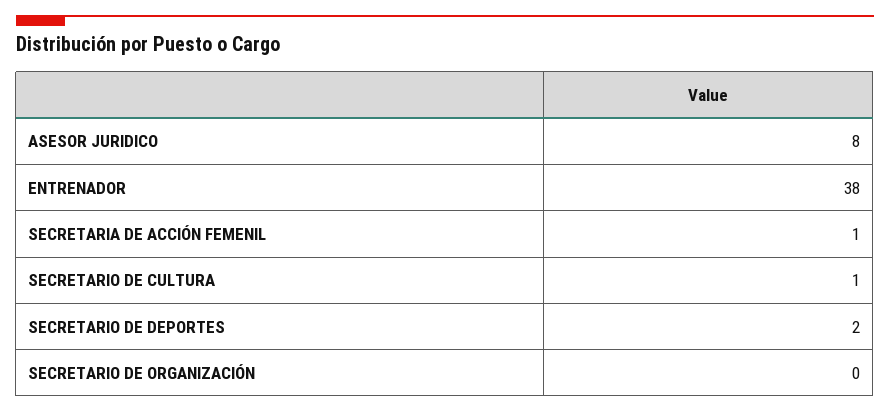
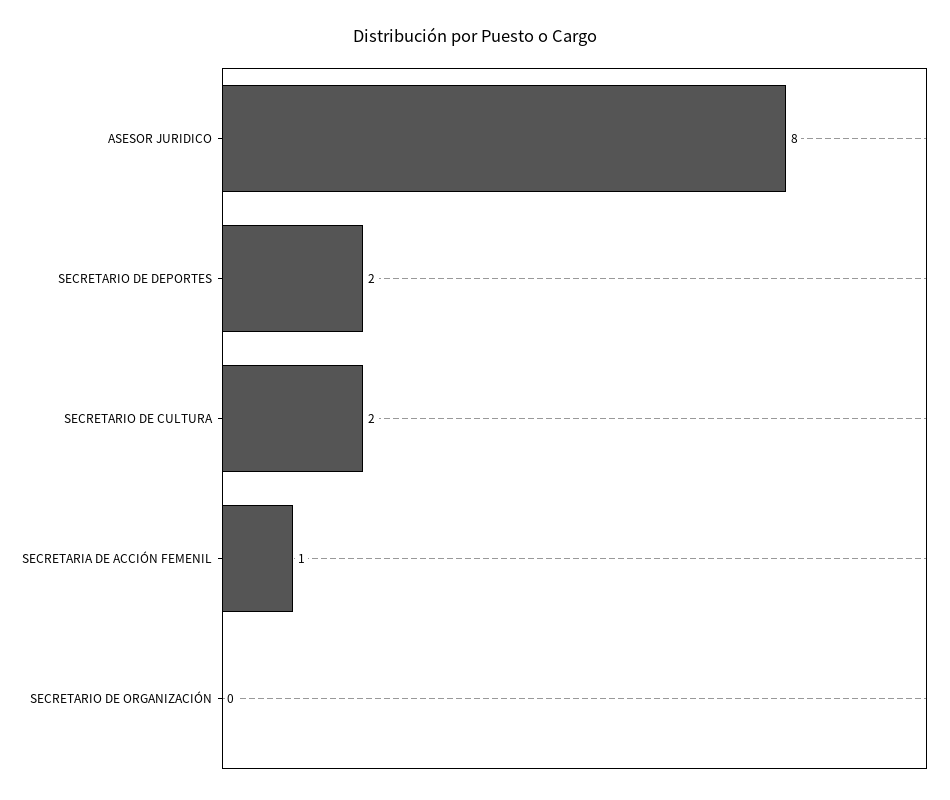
ENTRENADOR: 38 -> none
SECRETARIO DE CULTURA: 1 -> 2

